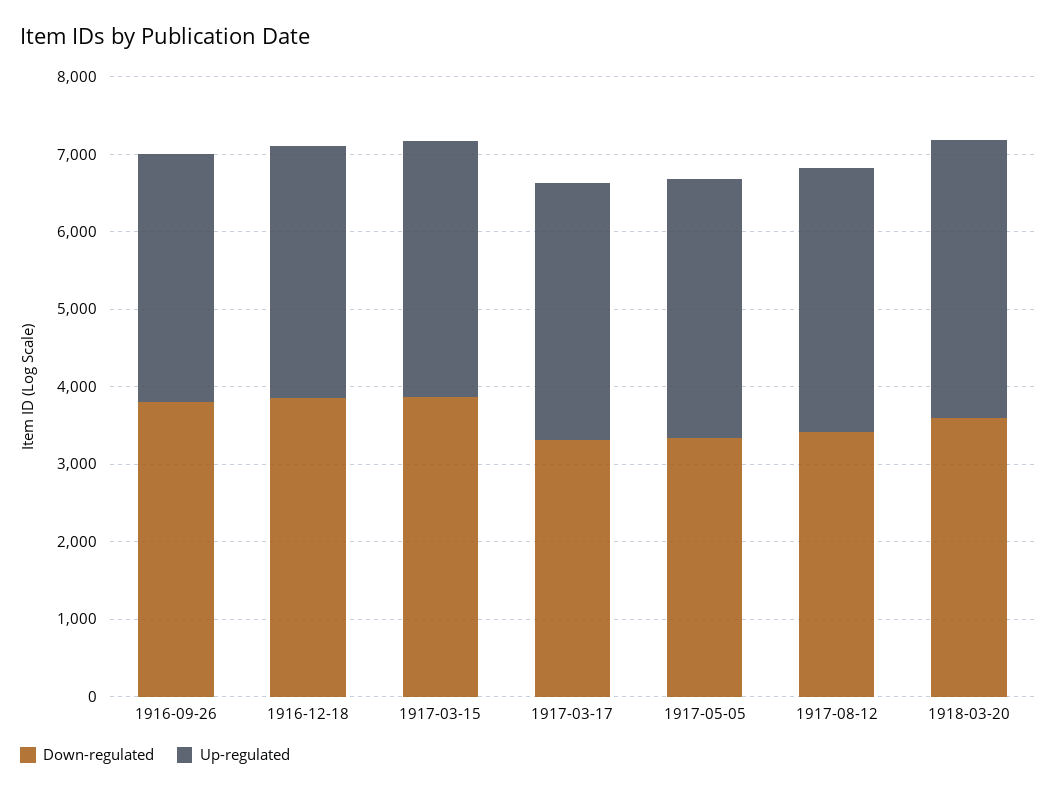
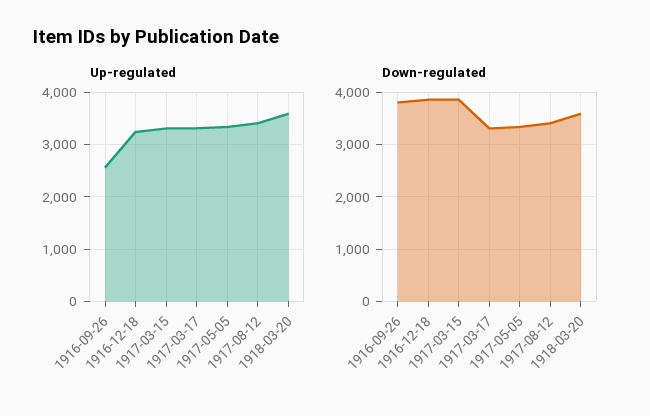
Up-regulated, 1916-09-26: 3200 -> 2600

